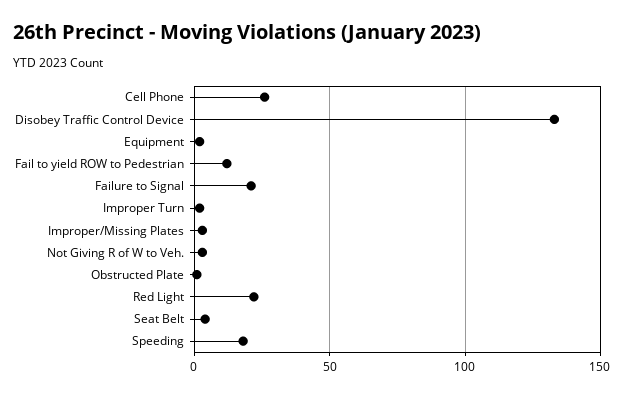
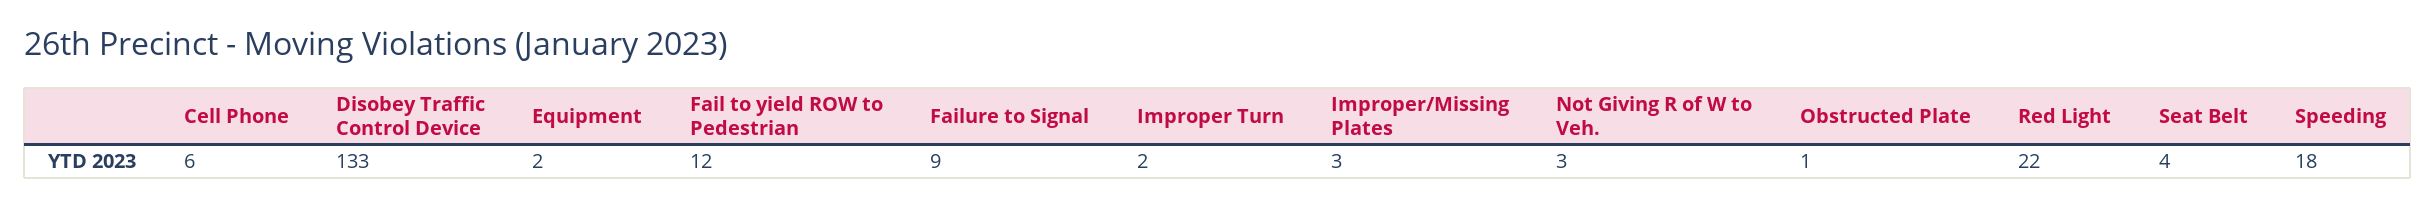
Cell Phone: 25 -> 6
Failure to Signal: 20 -> 9

